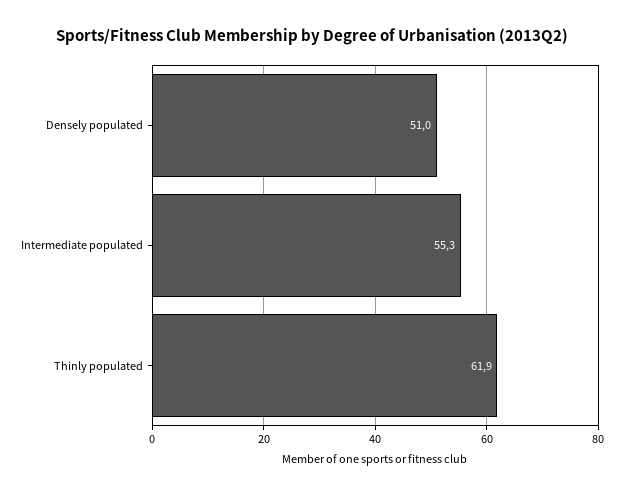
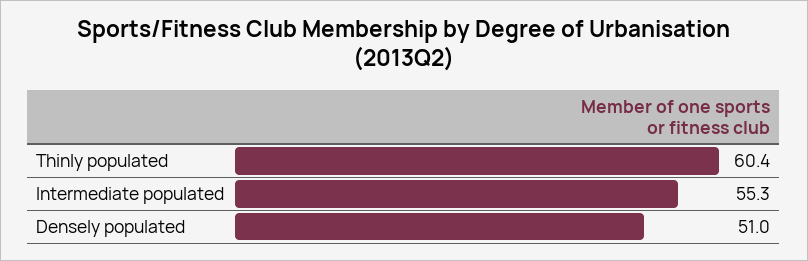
Thinly populated: 61.9 -> 60.4

